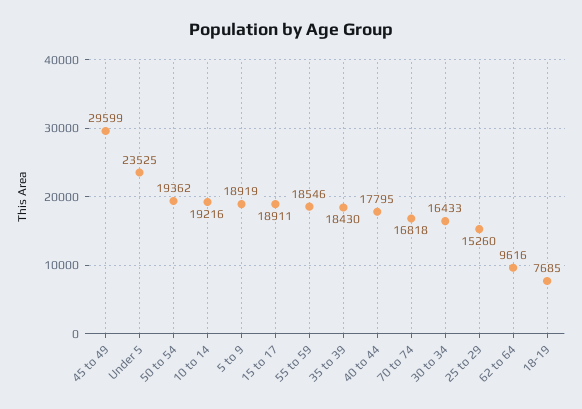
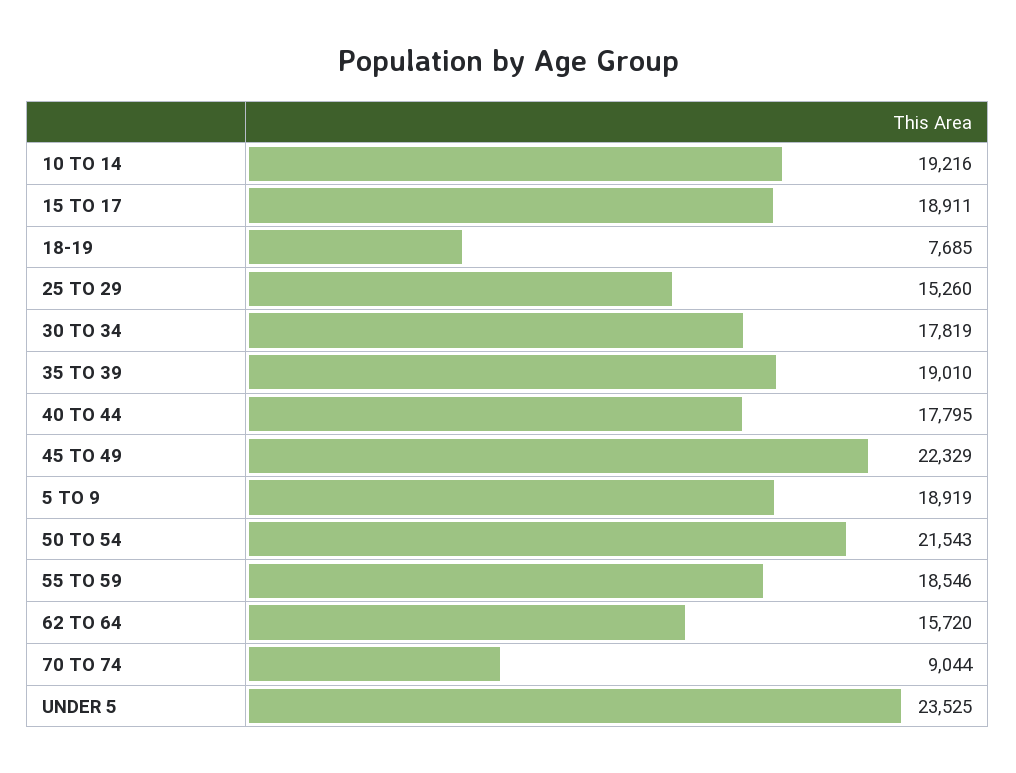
45 to 49: 29599 -> 22329
50 to 54: 19362 -> 21543
35 to 39: 18430 -> 19010
70 to 74: 16818 -> 9044
30 to 34: 16433 -> 17819
62 to 64: 9616 -> 15720

